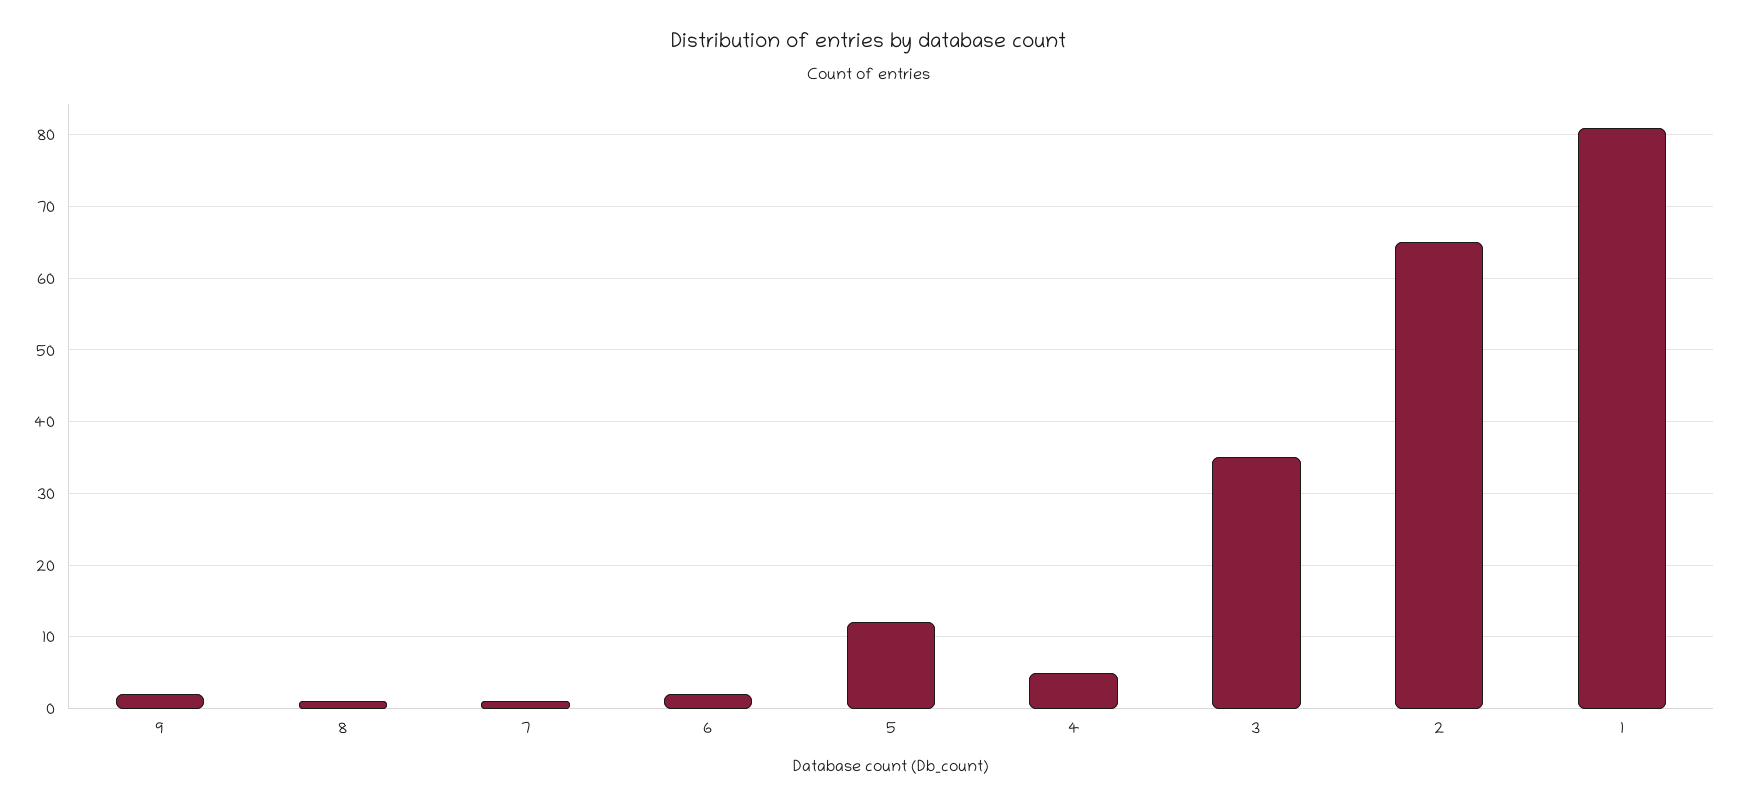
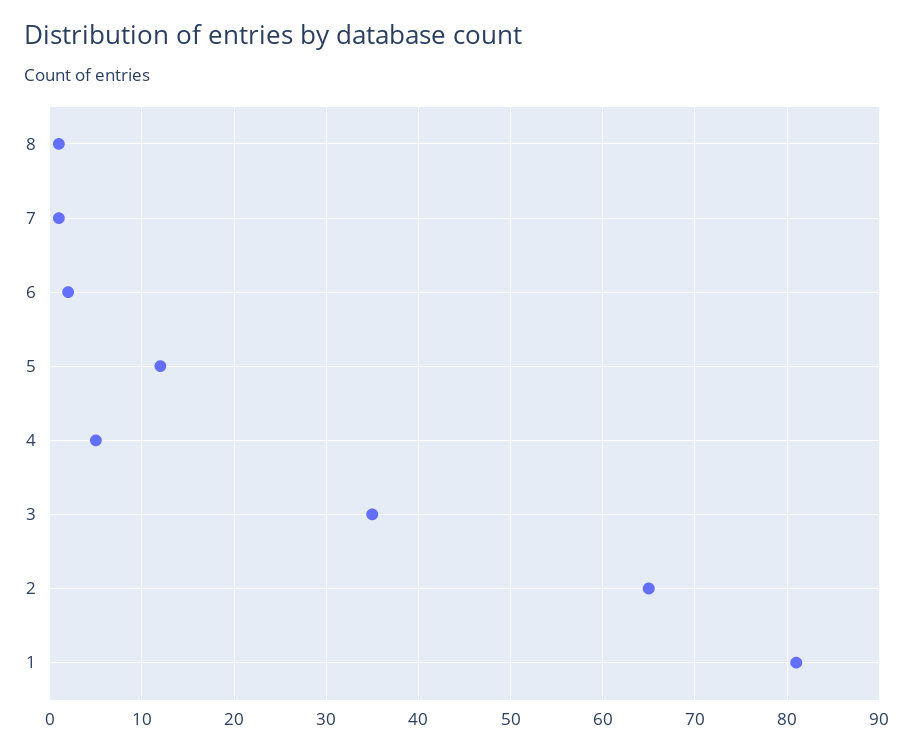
9: 2 -> none

